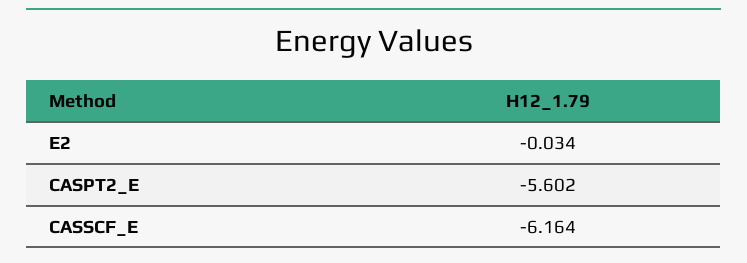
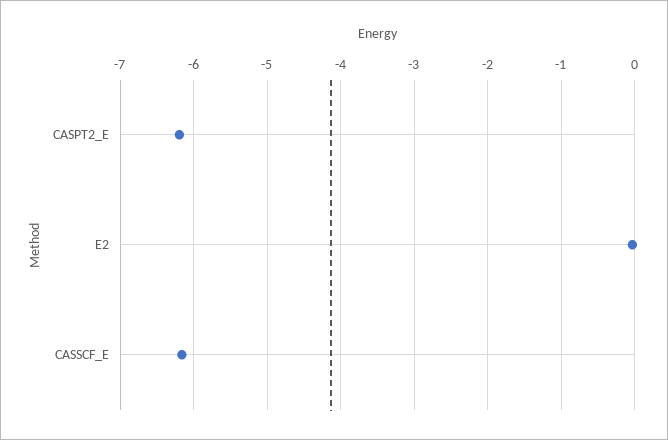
CASPT2_E: -5.602 -> -6.2

